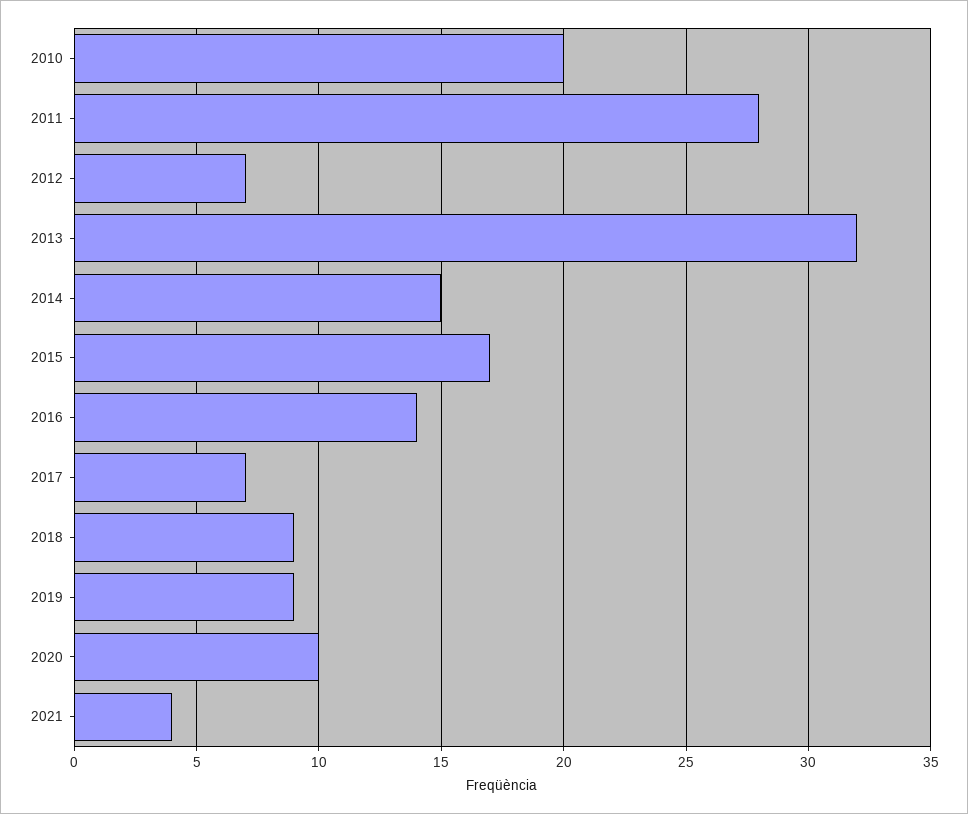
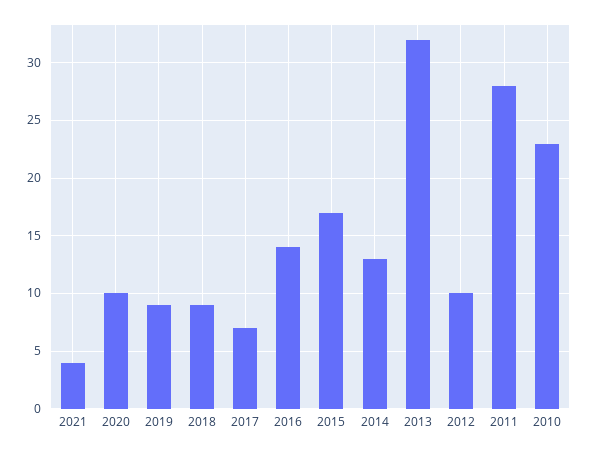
2010: 20 -> 23
2012: 7 -> 10
2014: 15 -> 13

